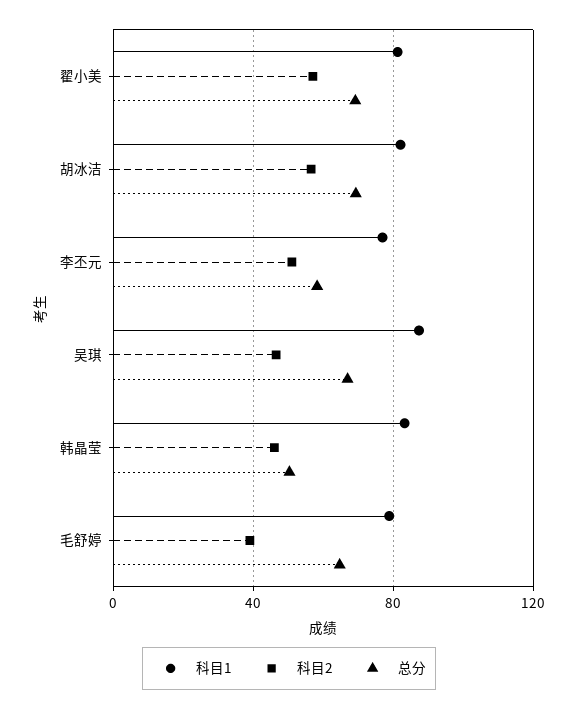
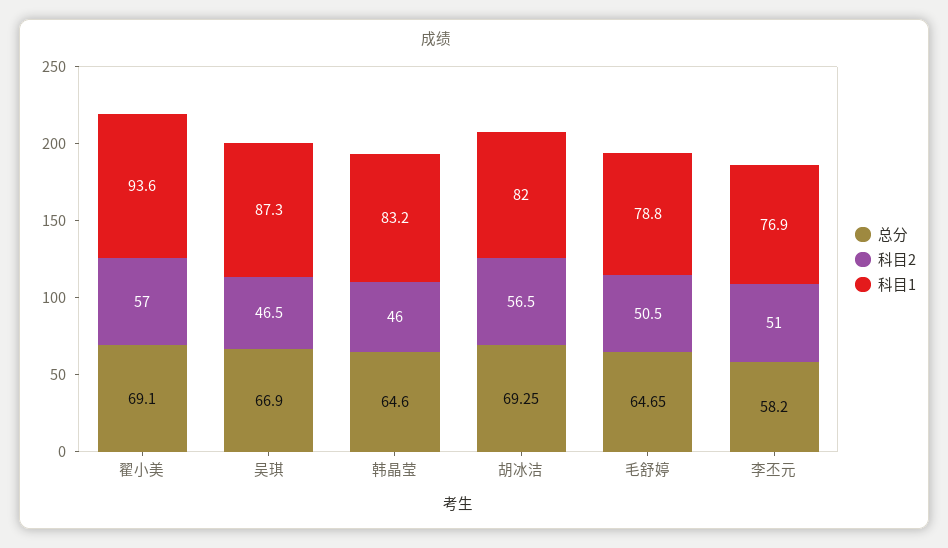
科目1, 翟小美: 80 -> 93.6
总分, 韩晶莹: 50 -> 64.6
科目2, 毛舒婷: 40 -> 50.5

